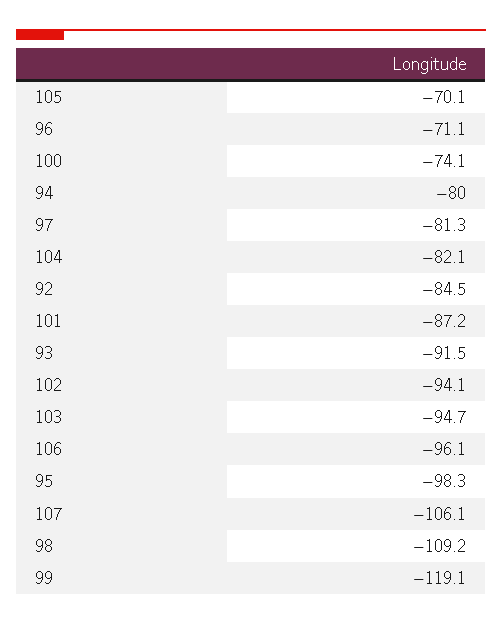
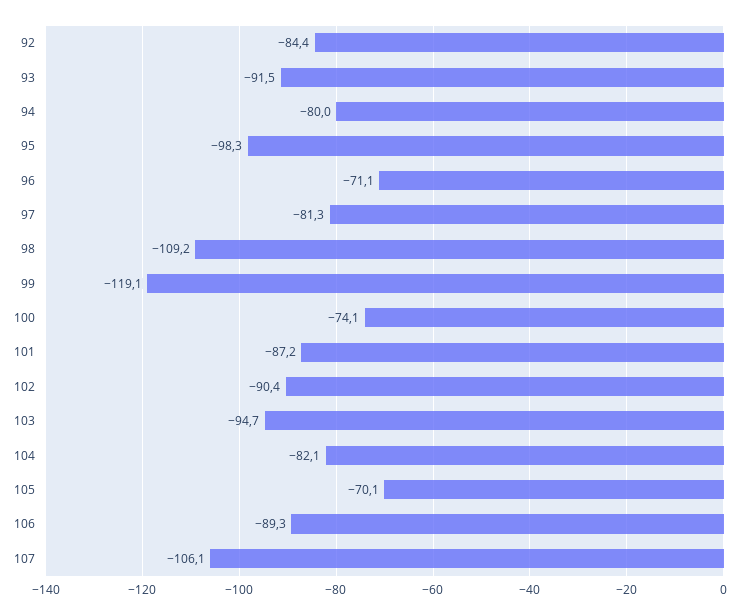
92: -84.5 -> -84.4
102: -94.1 -> -90.4
106: -96.1 -> -89.3

